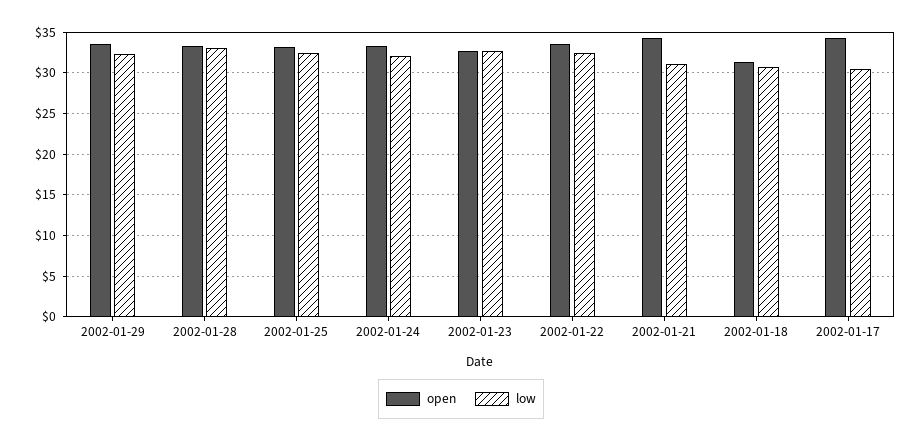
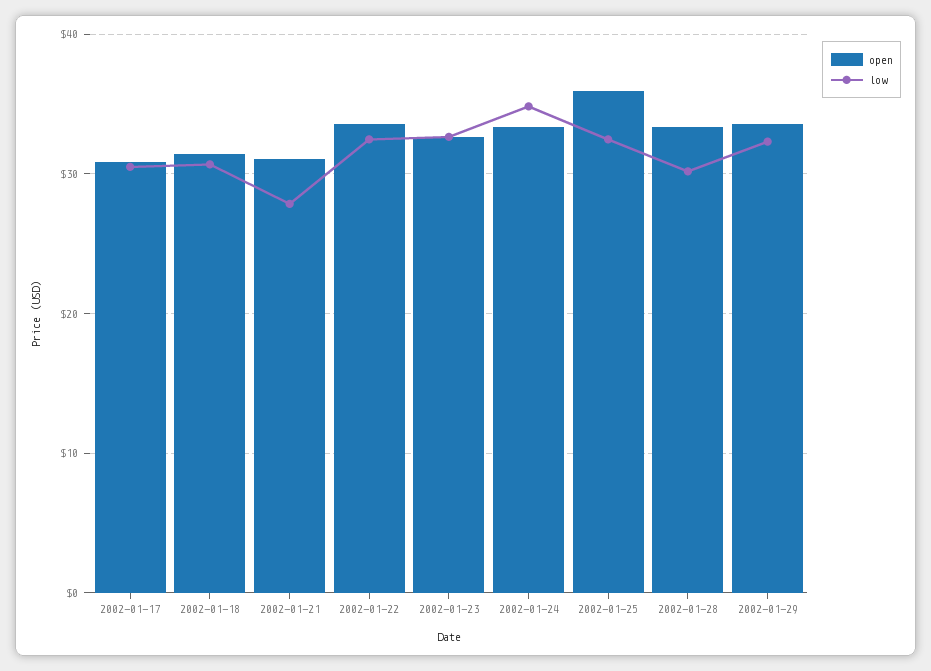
low, 2002-01-28: 33 -> 30
open, 2002-01-25: 33 -> 36
low, 2002-01-24: 32 -> 35
open, 2002-01-21: 34 -> 31
low, 2002-01-21: 31 -> 28
open, 2002-01-17: 34 -> 31

